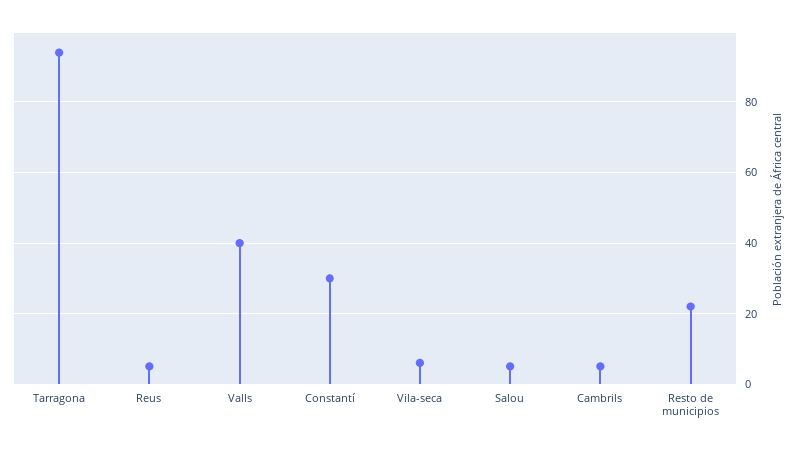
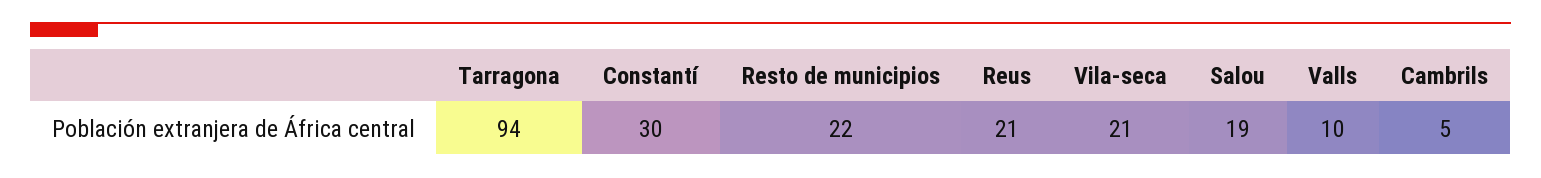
Reus: 5 -> 21
Valls: 40 -> 10
Vila-seca: 5 -> 21
Salou: 5 -> 19

